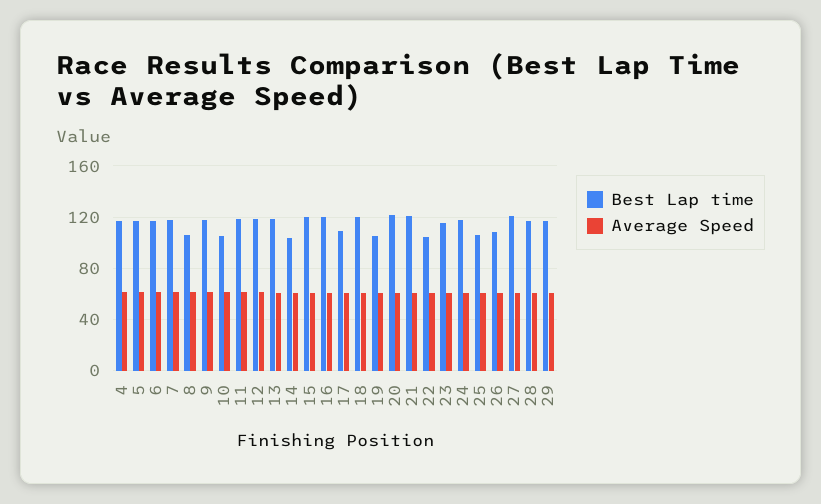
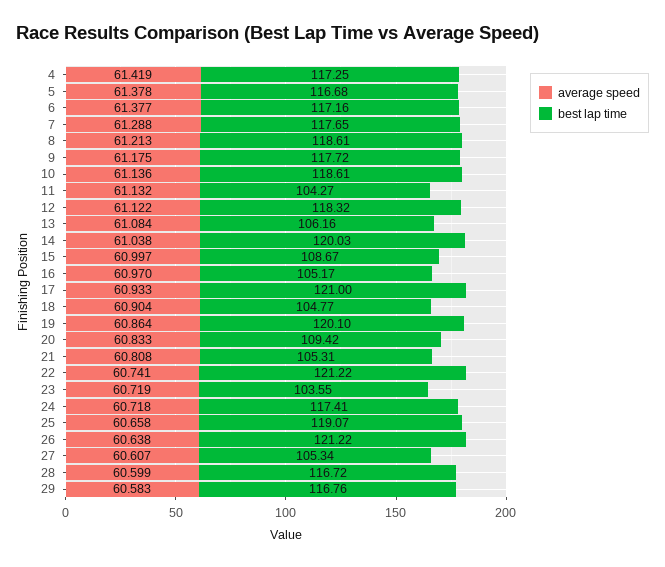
Best Lap time, 8: 105 -> 118.61
Best Lap time, 10: 105 -> 118.61
Best Lap time, 11: 120 -> 104.27
Best Lap time, 13: 120 -> 106.16
Best Lap time, 14: 105 -> 120.03
Best Lap time, 15: 120 -> 108.67
Best Lap time, 16: 120 -> 105.17
Best Lap time, 17: 110 -> 121
Best Lap time, 18: 120 -> 104.77
Best Lap time, 19: 105 -> 120.1
Best Lap time, 20: 120 -> 109.42
Best Lap time, 21: 120 -> 105.31
Best Lap time, 22: 105 -> 121.22
Best Lap time, 23: 115 -> 103.55
Best Lap time, 25: 105 -> 119.07
Best Lap time, 26: 110 -> 121.22
Best Lap time, 27: 120 -> 105.34

